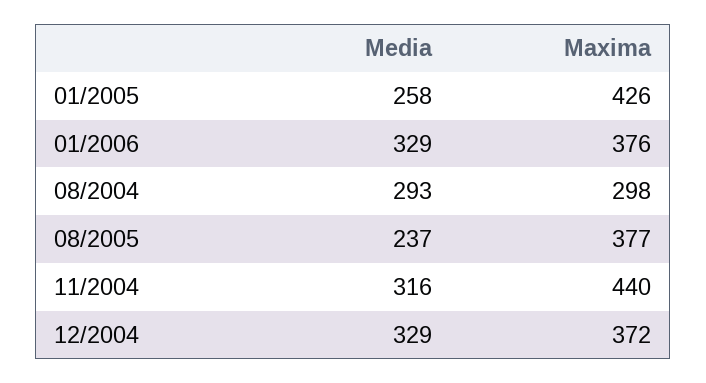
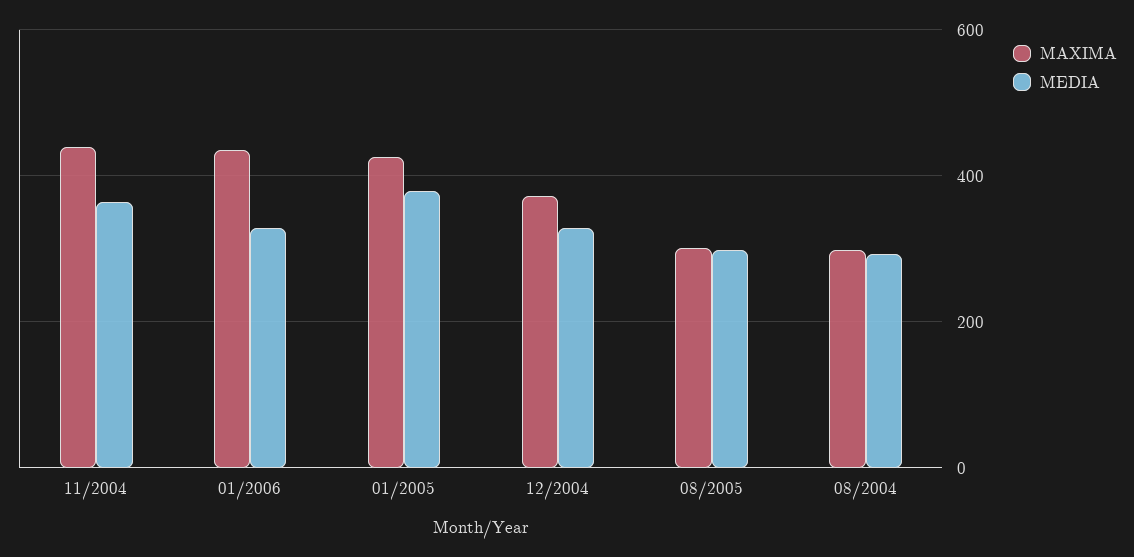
Media, 01/2005: 258 -> 380
Maxima, 01/2006: 376 -> 440
Media, 08/2005: 237 -> 300
Maxima, 08/2005: 377 -> 300
Media, 11/2004: 316 -> 360

